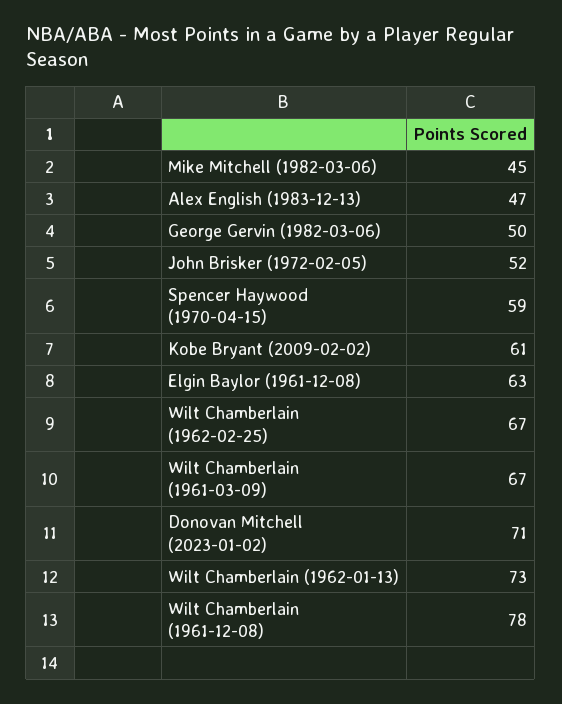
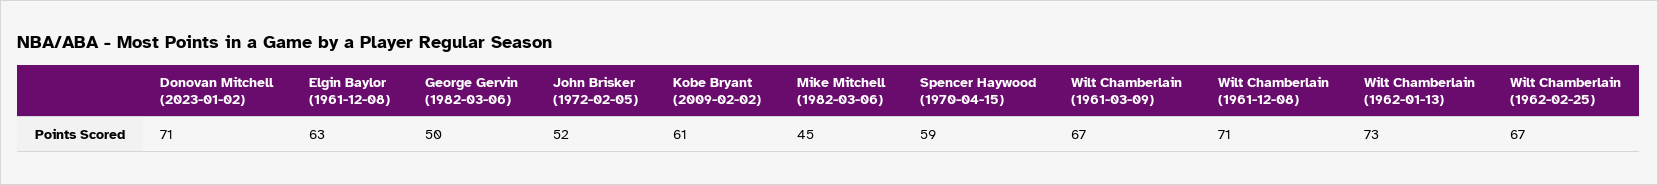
Alex English (1983-12-13): 47 -> none
Wilt Chamberlain (1961-12-08): 78 -> 71

